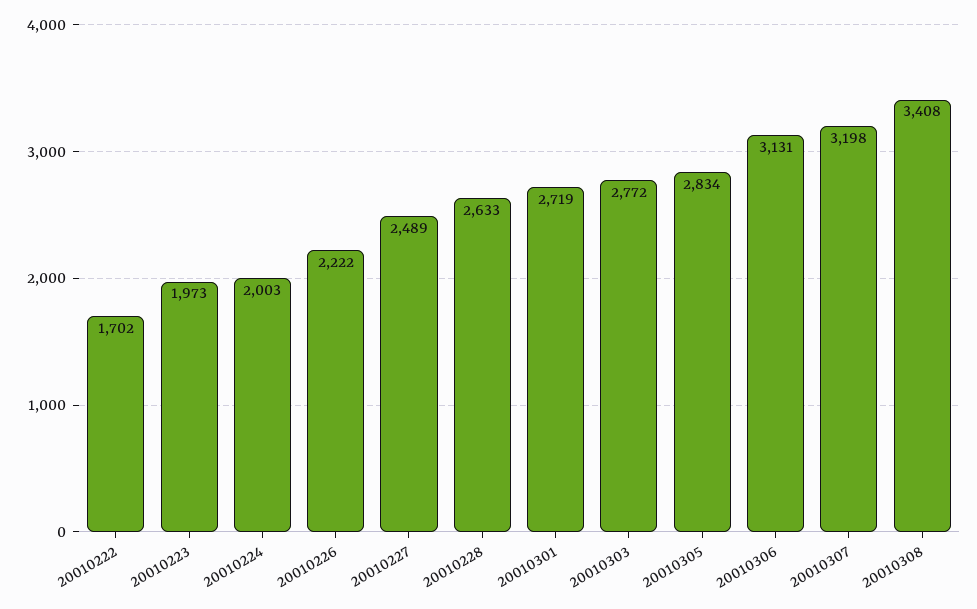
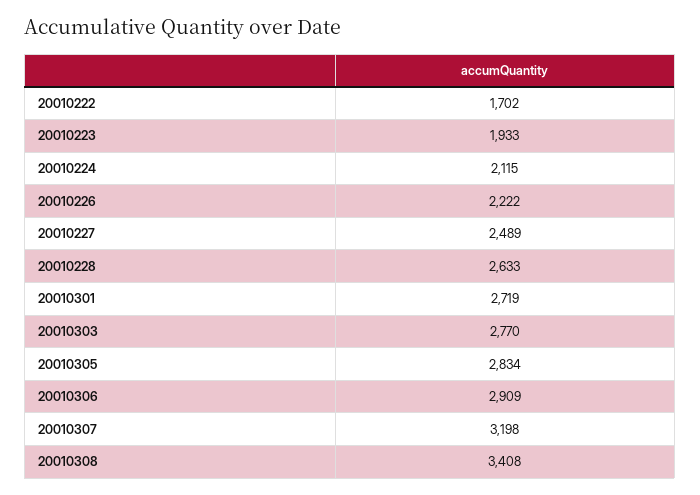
20010223: 1973 -> 1933
20010224: 2003 -> 2115
20010303: 2772 -> 2770
20010306: 3131 -> 2909

